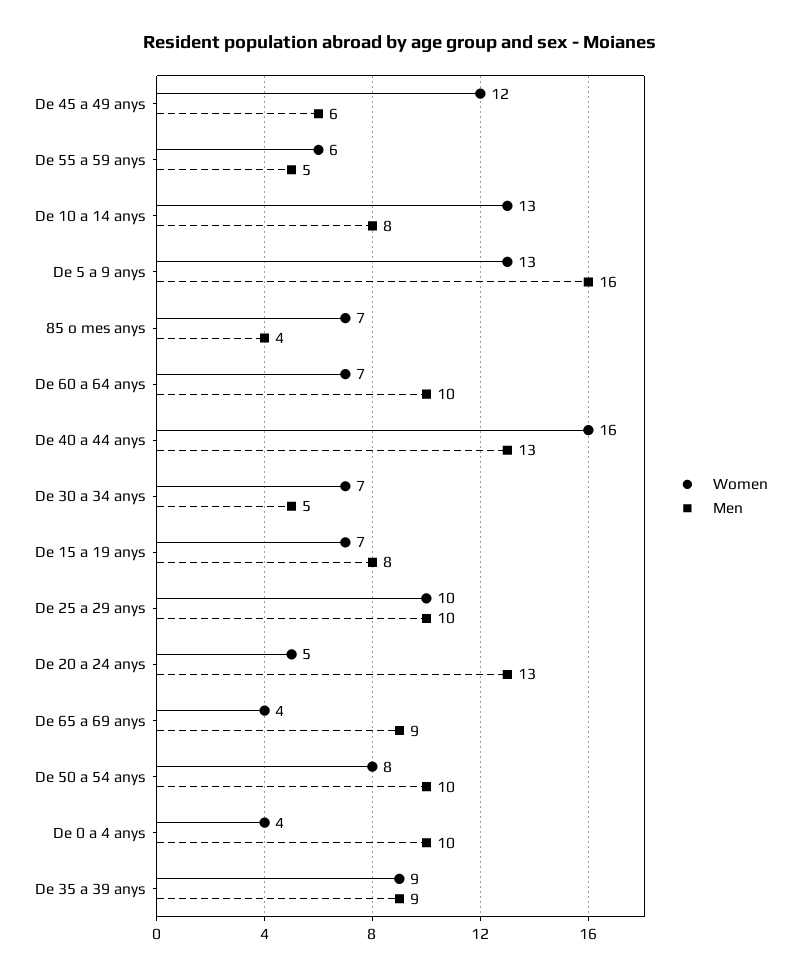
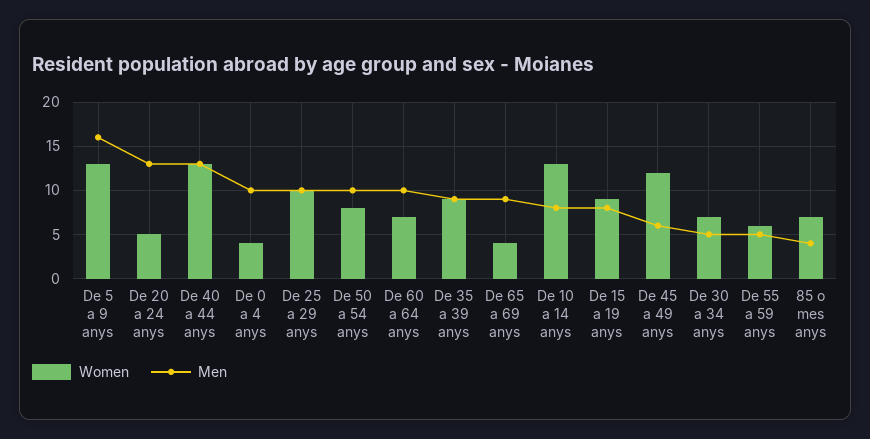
Women, De 40 a 44 anys: 16 -> 13
Women, De 15 a 19 anys: 7 -> 9

